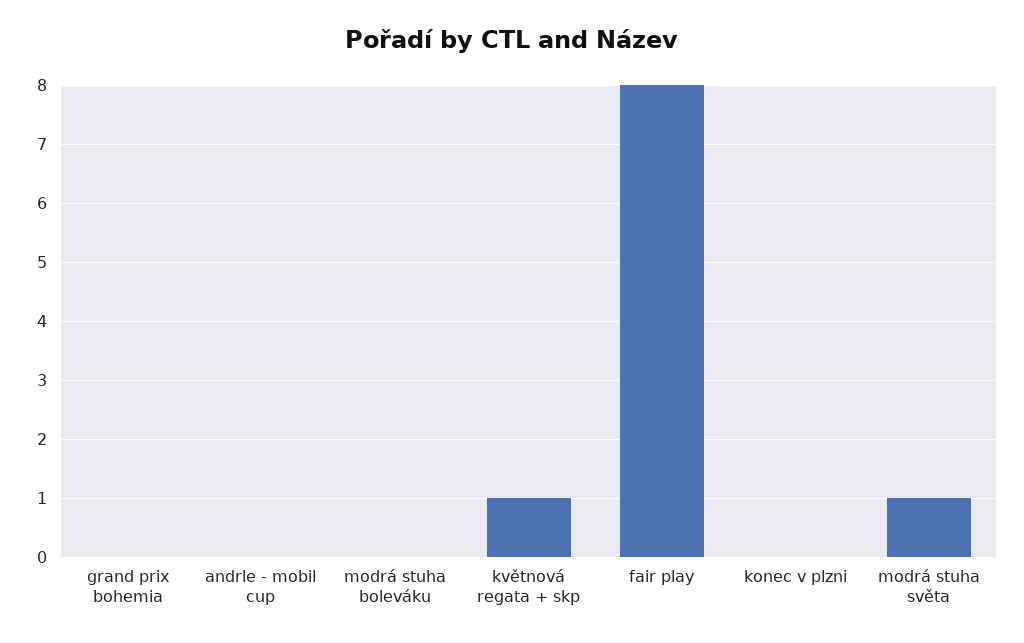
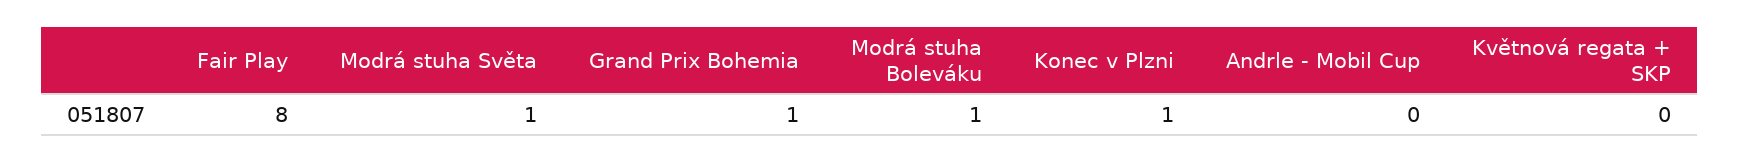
grand prix bohemia: 0 -> 1
modrá stuha boleváku: 0 -> 1
květnová regata + skp: 1 -> 0
konec v plzni: 0 -> 1

